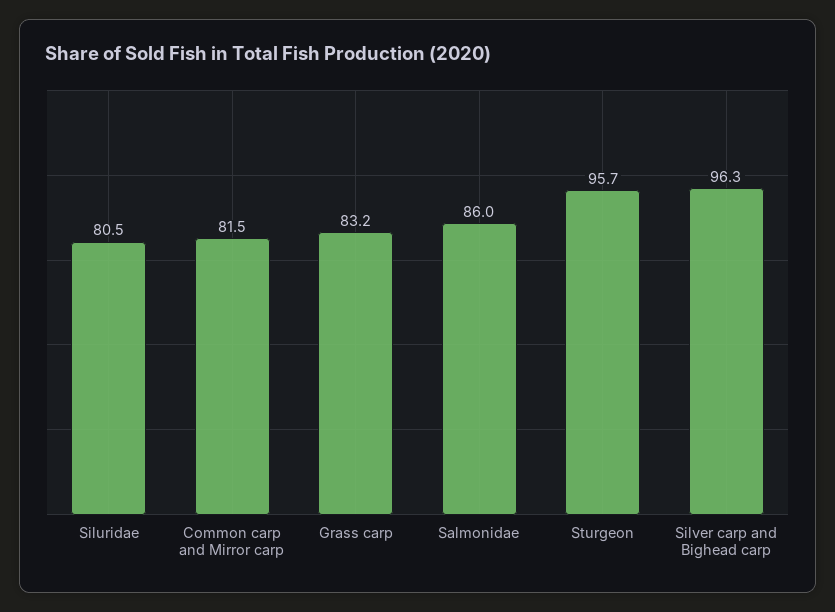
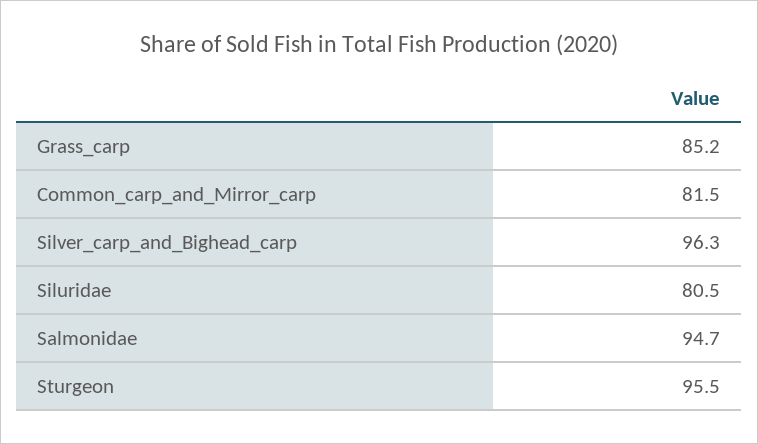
Grass carp: 83.2 -> 85.2
Salmonidae: 86 -> 94.7
Sturgeon: 95.7 -> 95.5

